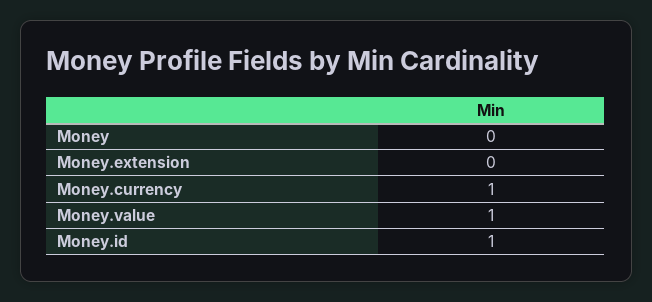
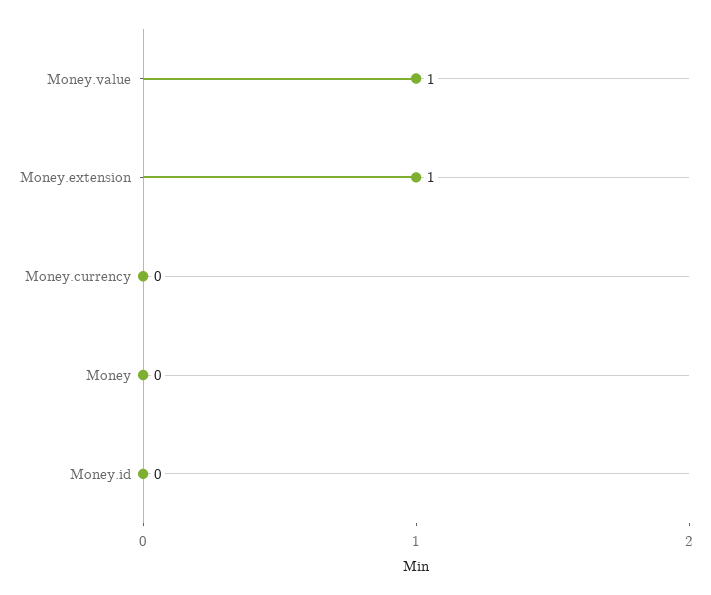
Money.extension: 0 -> 1
Money.currency: 1 -> 0
Money.id: 1 -> 0

